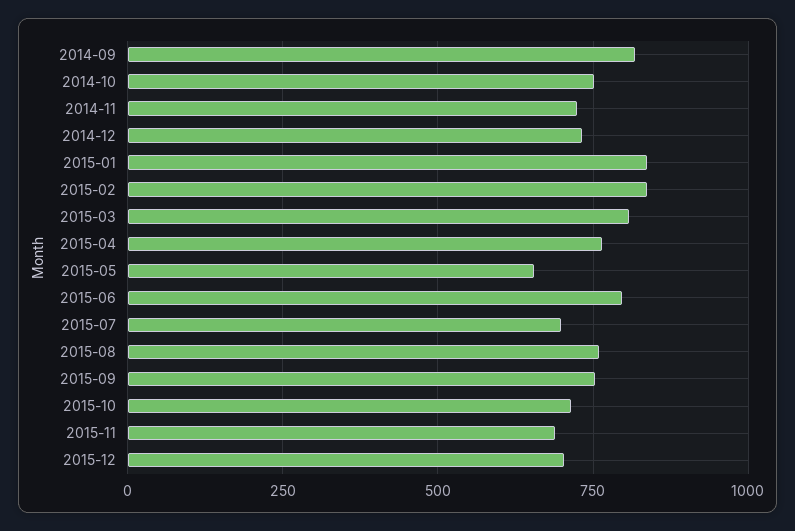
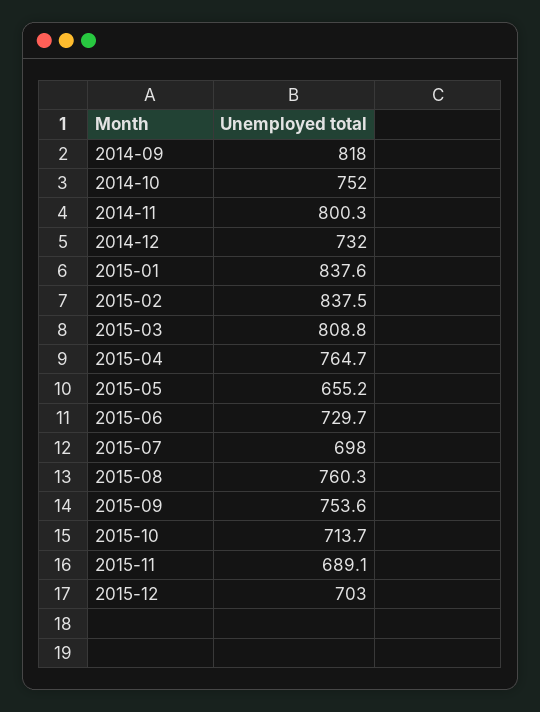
2014-11: 725 -> 800.3
2015-06: 800 -> 729.7

